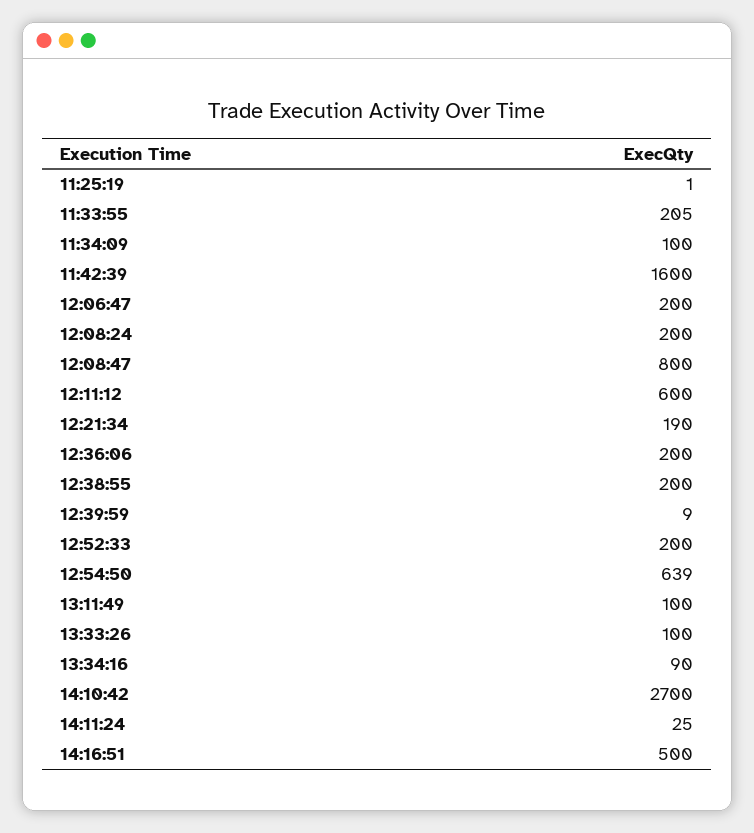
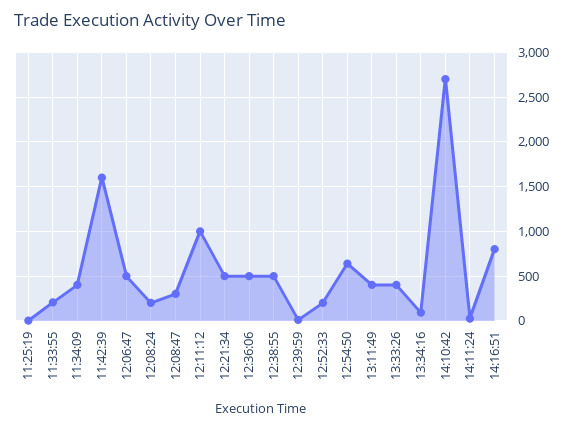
11:34:09: 100 -> 400
12:06:47: 200 -> 500
12:08:47: 800 -> 300
12:11:12: 600 -> 1000
12:21:34: 190 -> 500
12:36:06: 200 -> 500
12:38:55: 200 -> 500
13:11:49: 100 -> 400
13:33:26: 100 -> 400
14:16:51: 500 -> 800

